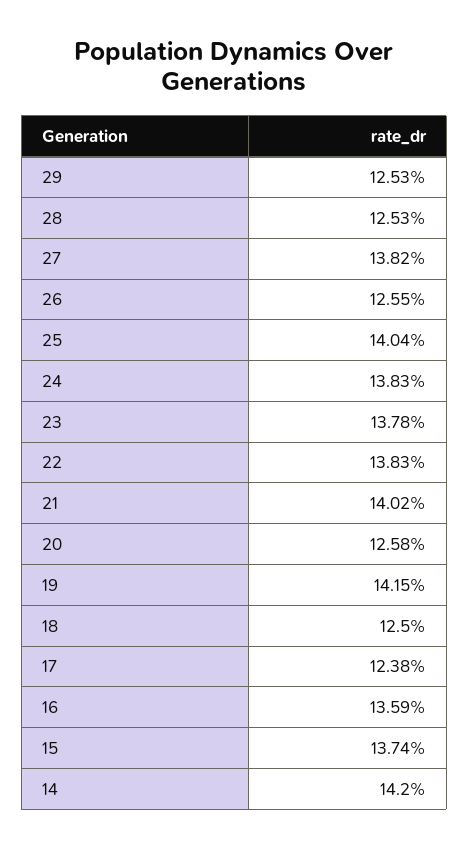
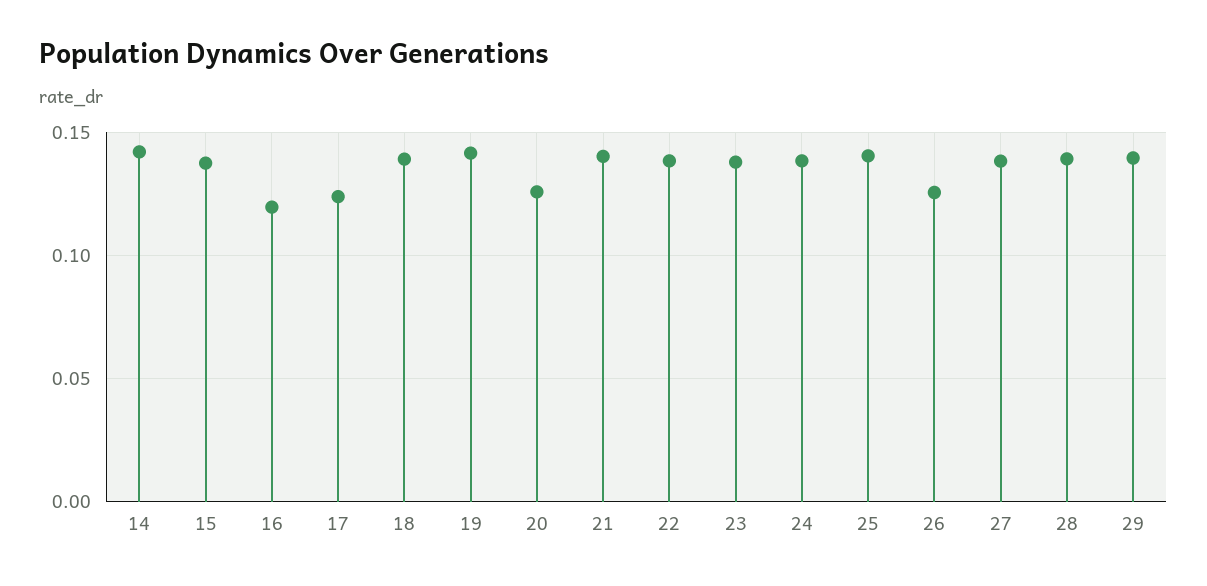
29: 0.1253 -> 0.14
28: 0.1253 -> 0.14
18: 0.125 -> 0.14
16: 0.1359 -> 0.12

